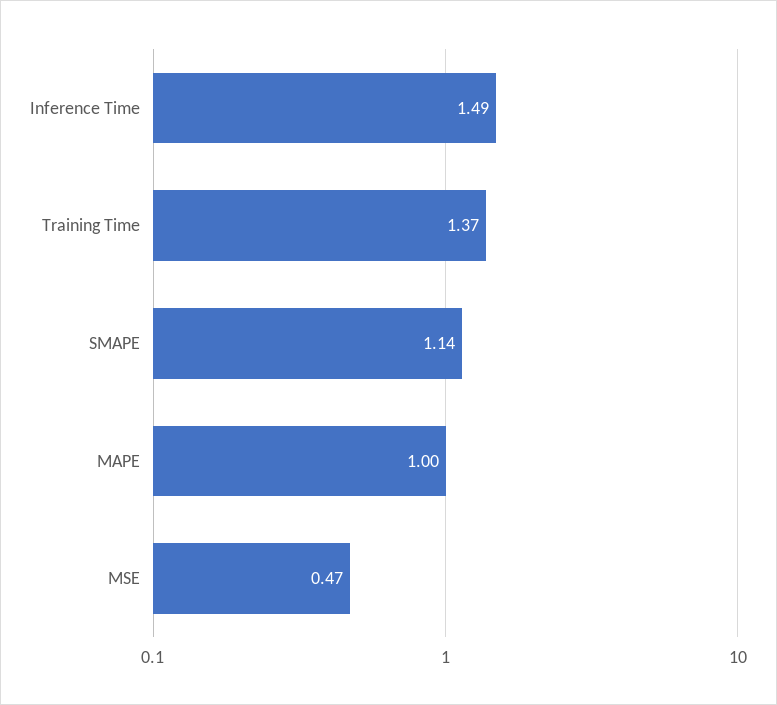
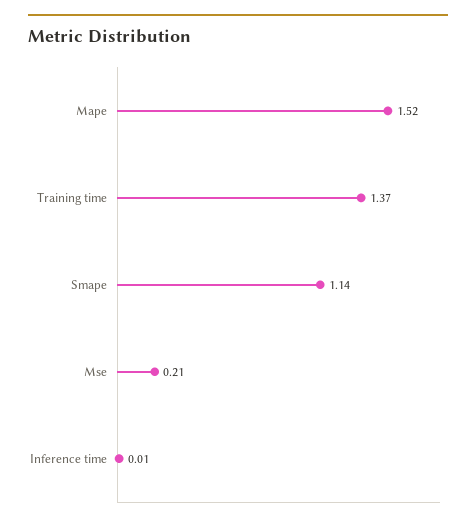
Inference Time: 1.49 -> 0.01
MAPE: 1 -> 1.52
MSE: 0.47 -> 0.21

